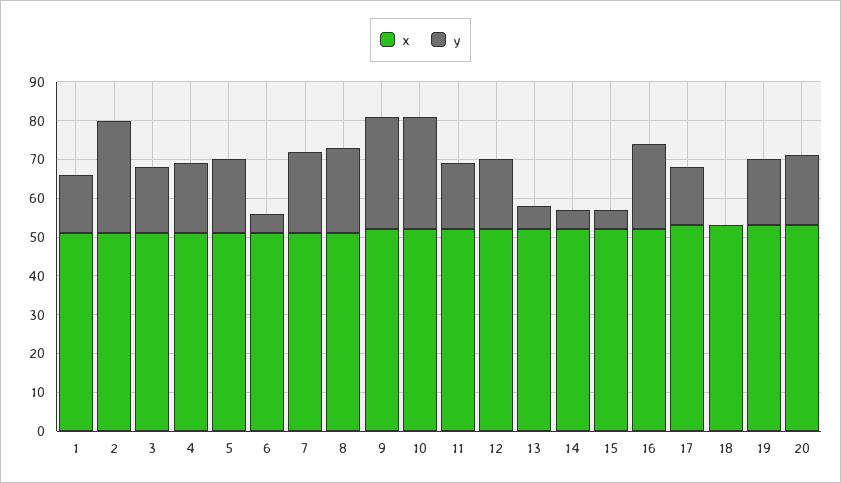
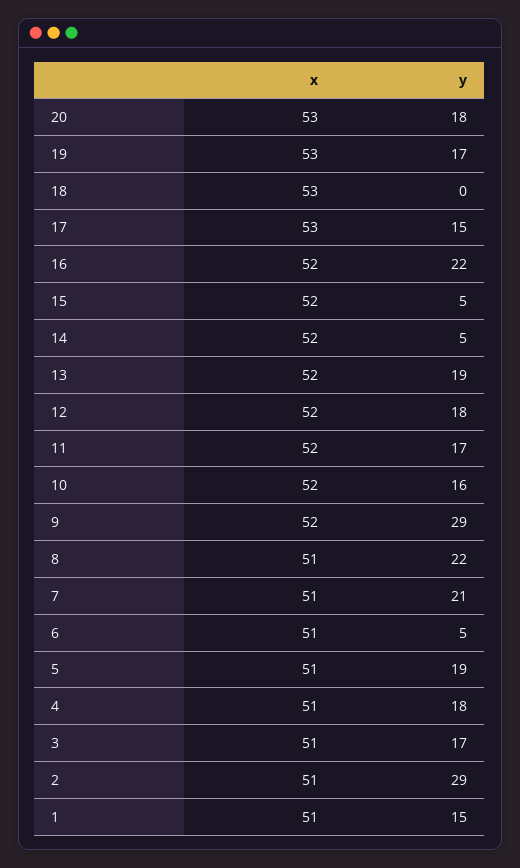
y, 10: 30 -> 16
y, 13: 5 -> 19

